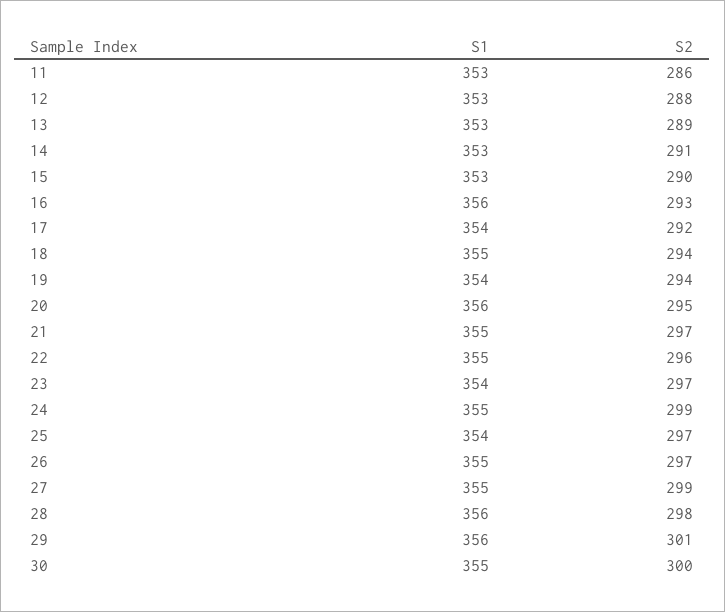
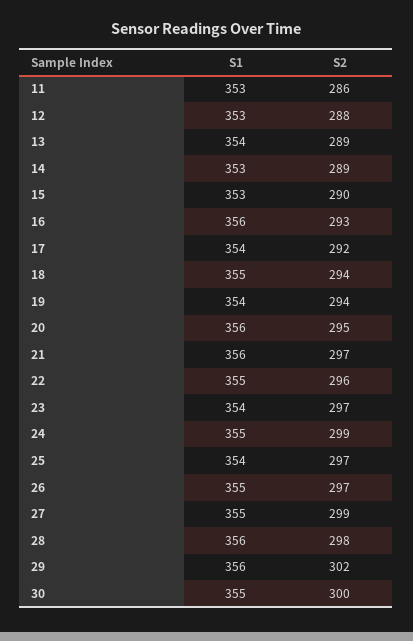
S1, 13: 353 -> 354
S2, 14: 291 -> 289
S1, 21: 355 -> 356
S2, 29: 301 -> 302

